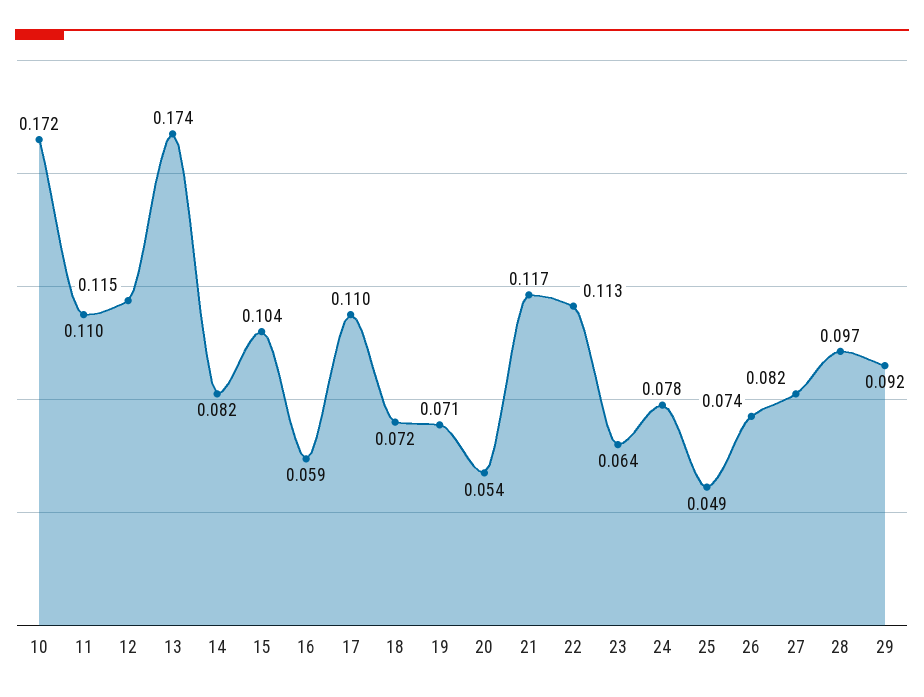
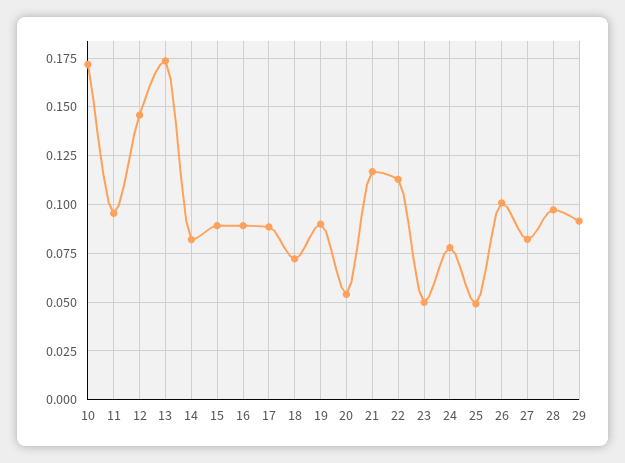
11: 0.11 -> 0.095
12: 0.115 -> 0.145
15: 0.104 -> 0.09
16: 0.059 -> 0.09
17: 0.11 -> 0.09
19: 0.071 -> 0.09
23: 0.064 -> 0.05
26: 0.074 -> 0.1

